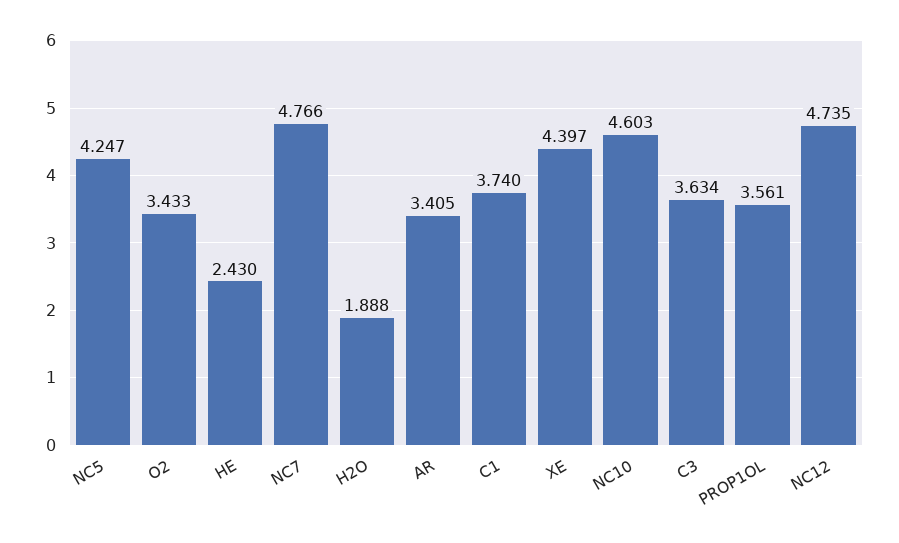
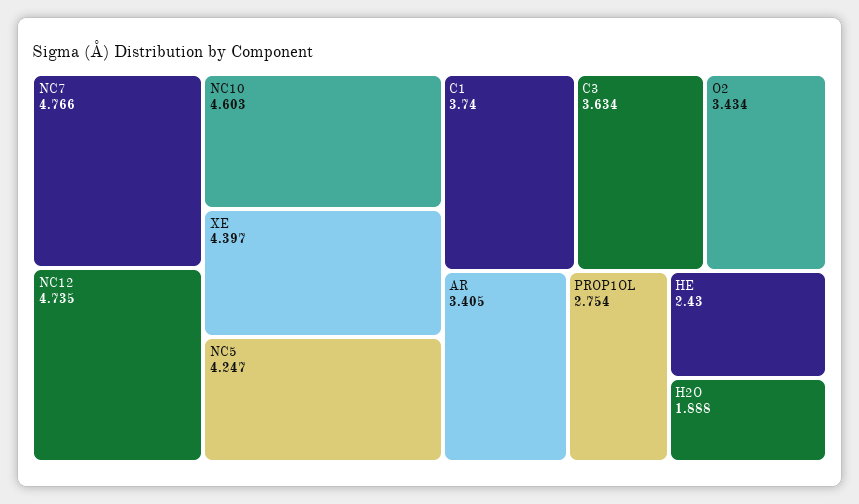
O2: 3.433 -> 3.434
PROP1OL: 3.561 -> 2.754

